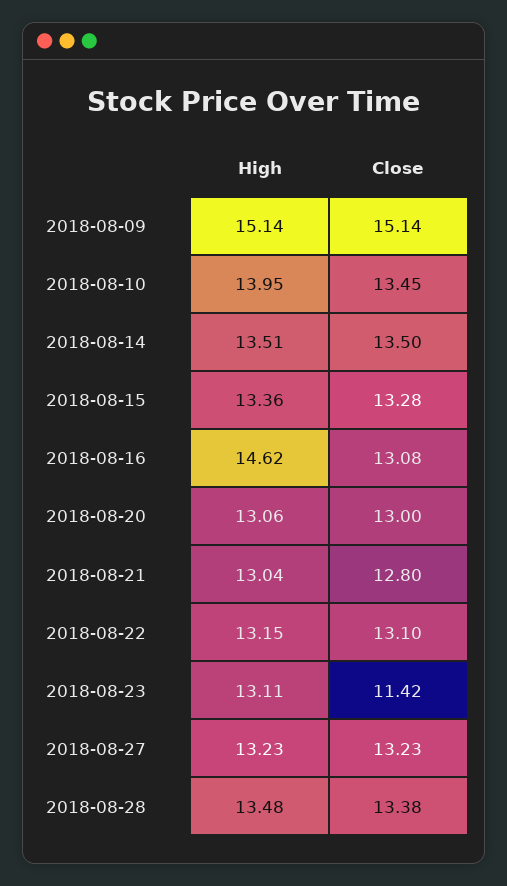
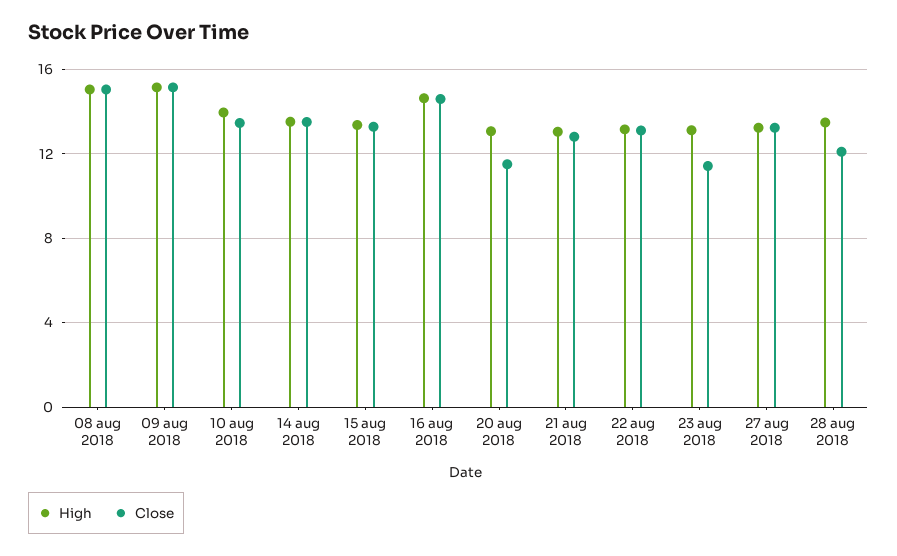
Close, 2018-08-16: 13.08 -> 14.5
Close, 2018-08-20: 13 -> 11.5
Close, 2018-08-28: 13.38 -> 12
High, 08 aug 2018: none -> 15
Close, 08 aug 2018: none -> 15

